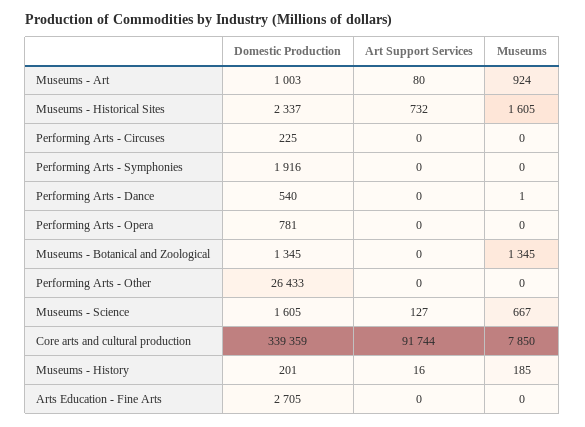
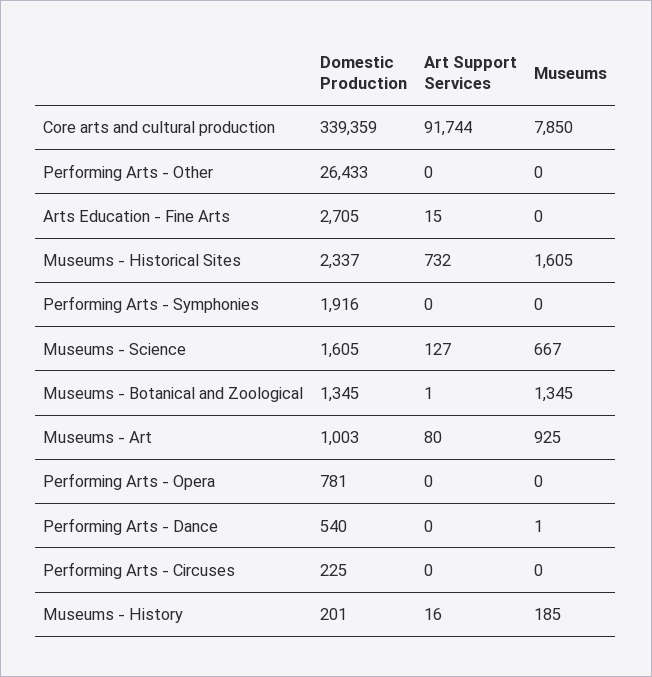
Museums, Museums - Art: 924 -> 925
Art Support Services, Museums - Botanical and Zoological: 0 -> 1
Art Support Services, Arts Education - Fine Arts: 0 -> 15

